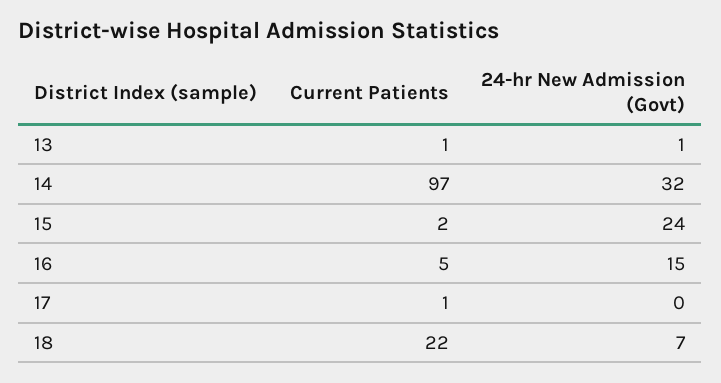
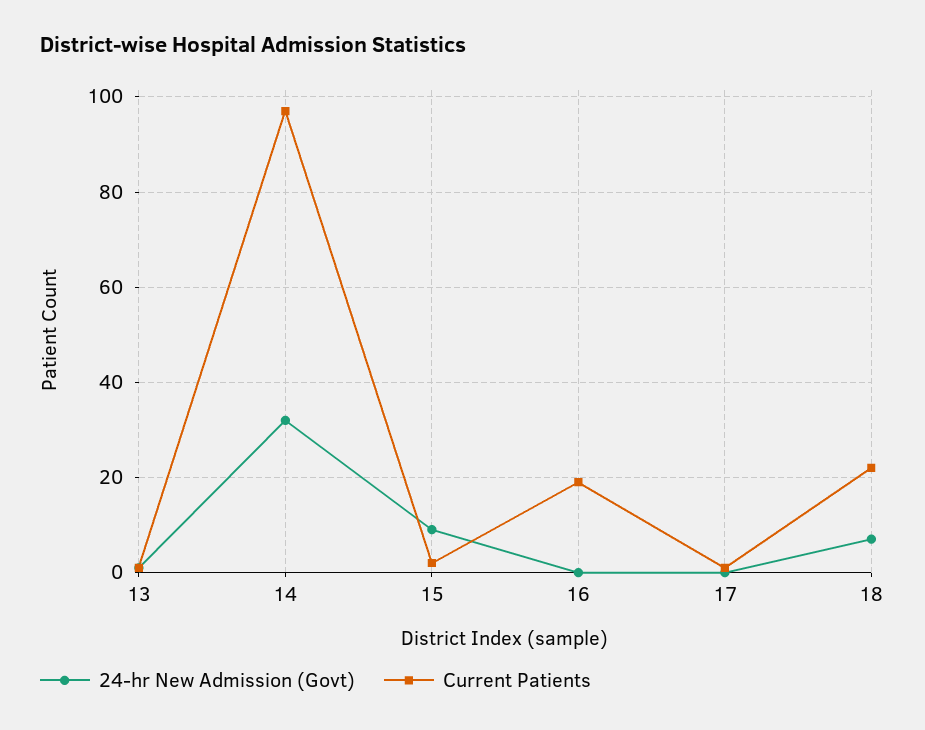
24-hr New Admission (Govt), 15: 24 -> 10
Current Patients, 16: 5 -> 20
24-hr New Admission (Govt), 16: 15 -> 0

